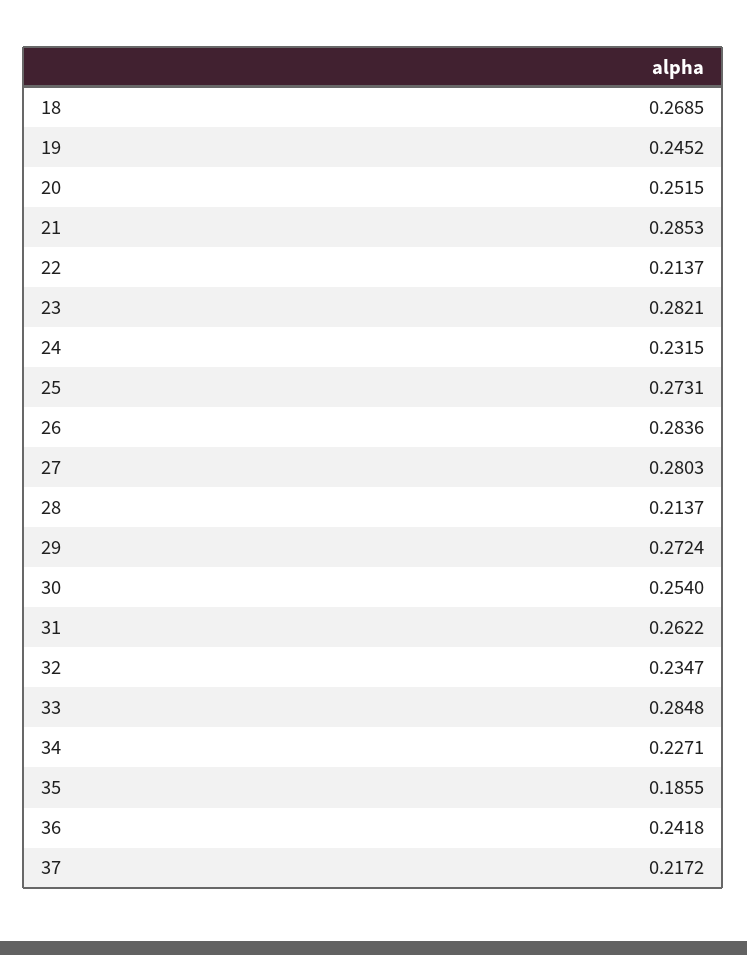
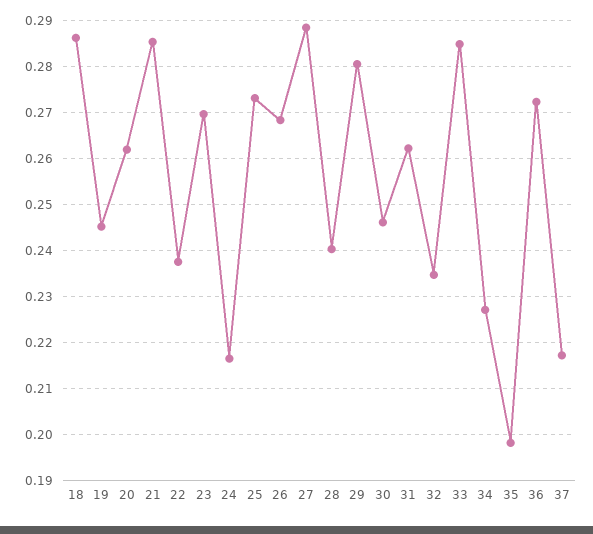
18: 0.2685 -> 0.286
20: 0.2515 -> 0.262
22: 0.2137 -> 0.238
23: 0.2821 -> 0.27
24: 0.2315 -> 0.216
26: 0.2836 -> 0.268
27: 0.2803 -> 0.288
28: 0.2137 -> 0.24
29: 0.2724 -> 0.28
30: 0.254 -> 0.246
35: 0.1855 -> 0.198
36: 0.2418 -> 0.272

